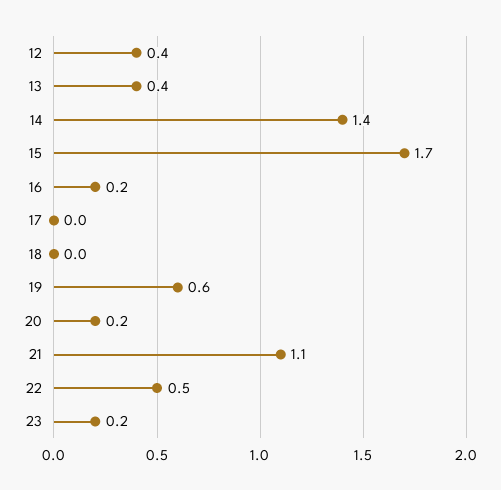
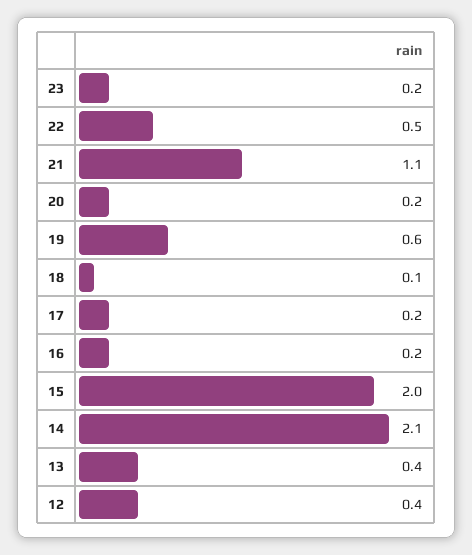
14: 1.4 -> 2.1
15: 1.7 -> 2
17: 0 -> 0.2
18: 0 -> 0.1

